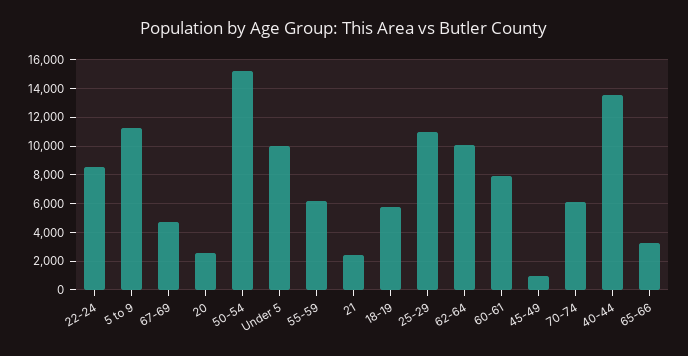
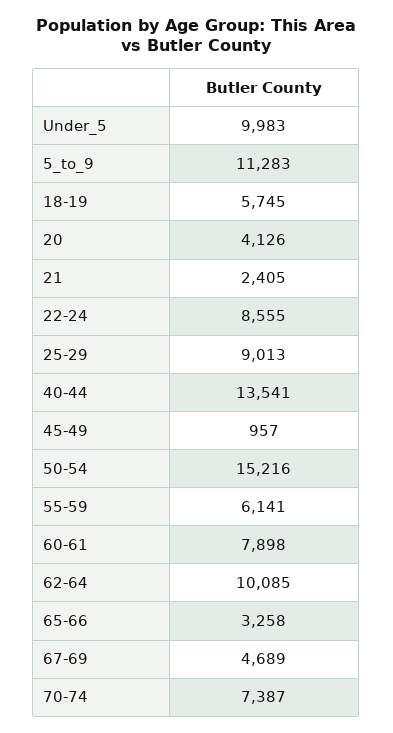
20: 2500 -> 4126
25-29: 11000 -> 9013
70-74: 6000 -> 7387

